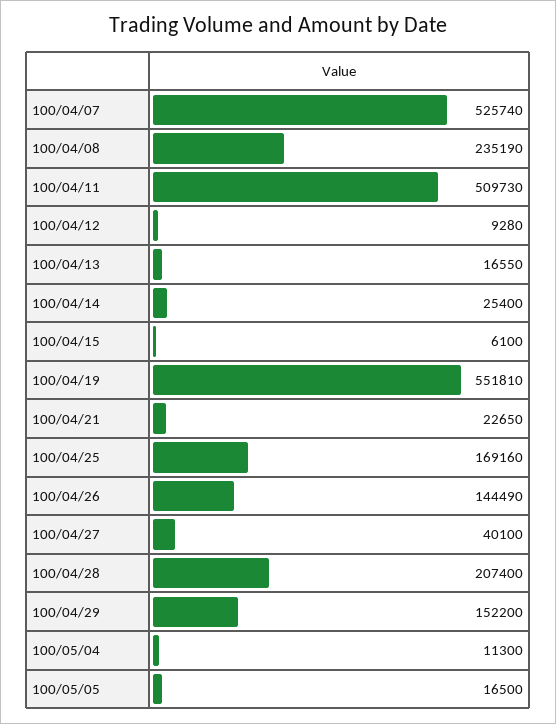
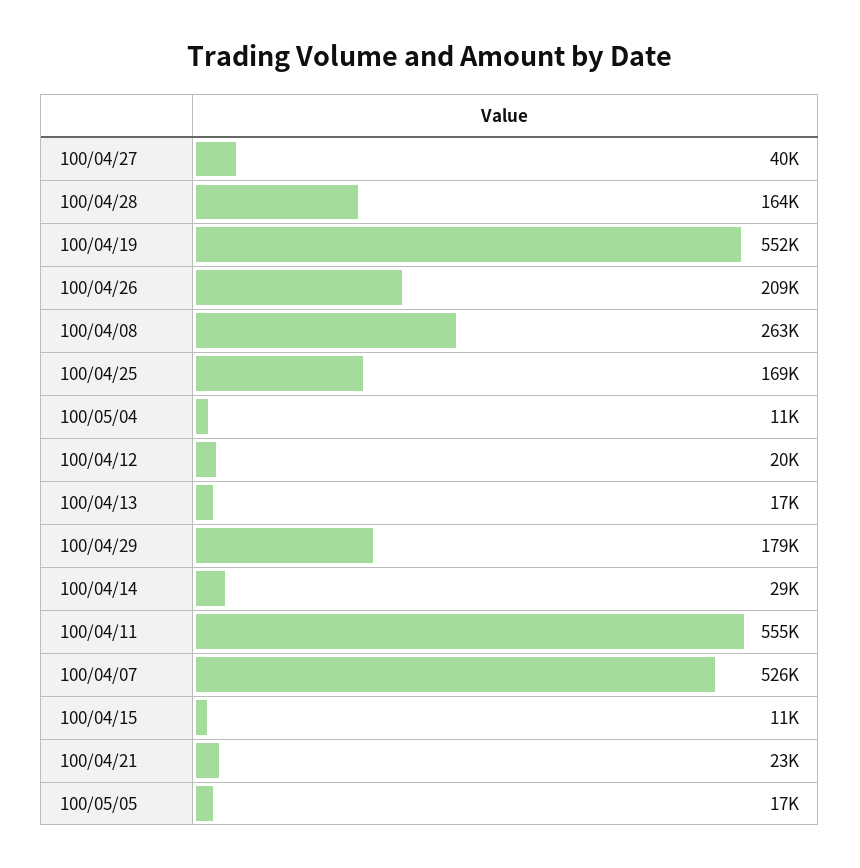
100/04/08: 235190 -> 263000
100/04/11: 509730 -> 555000
100/04/12: 9280 -> 20000
100/04/14: 25400 -> 29000
100/04/15: 6100 -> 11000
100/04/26: 144490 -> 209000
100/04/28: 207400 -> 164000
100/04/29: 152200 -> 179000

